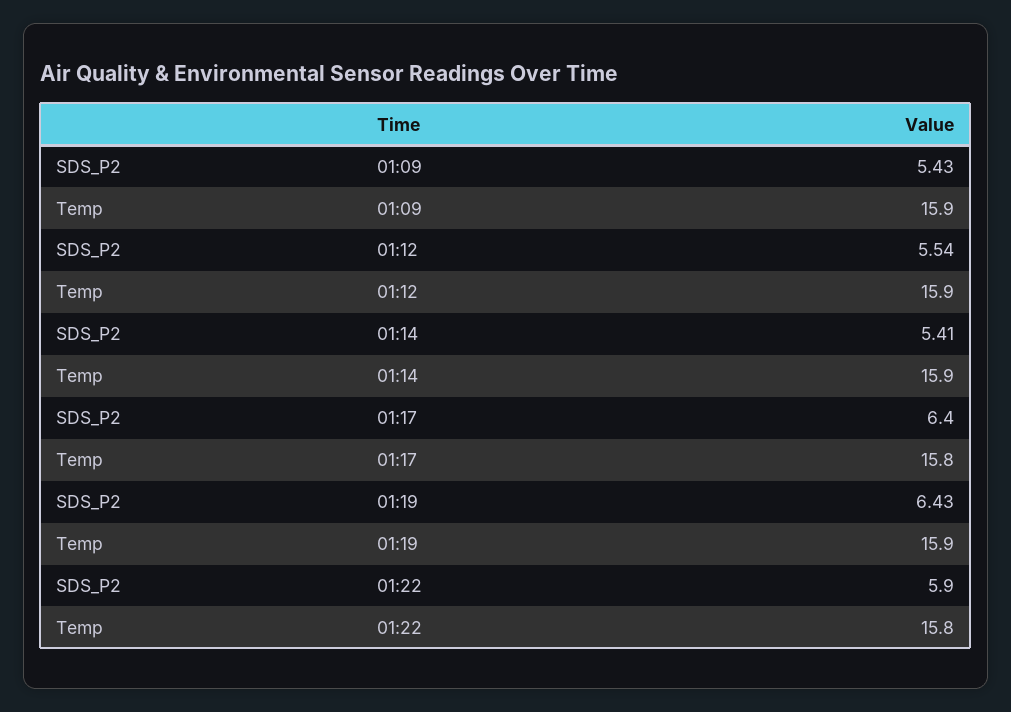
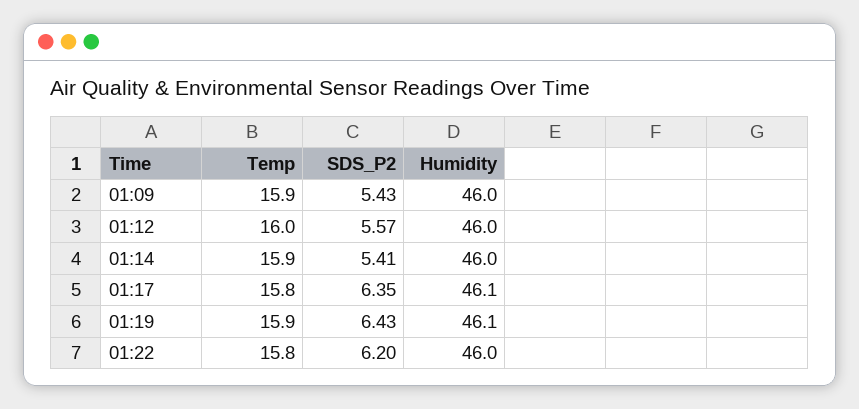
SDS_P2, 01:12: 5.54 -> 5.57
Temp, 01:12: 15.9 -> 16
SDS_P2, 01:17: 6.4 -> 6.35
SDS_P2, 01:22: 5.9 -> 6.2
Humidity, 01:09: none -> 46
Humidity, 01:12: none -> 46
Humidity, 01:14: none -> 46
Humidity, 01:17: none -> 46.1
Humidity, 01:19: none -> 46.1
Humidity, 01:22: none -> 46

